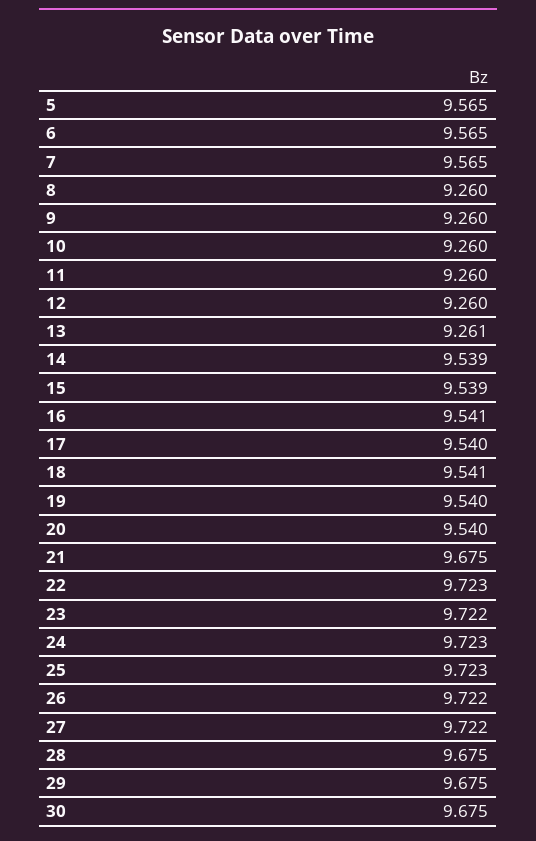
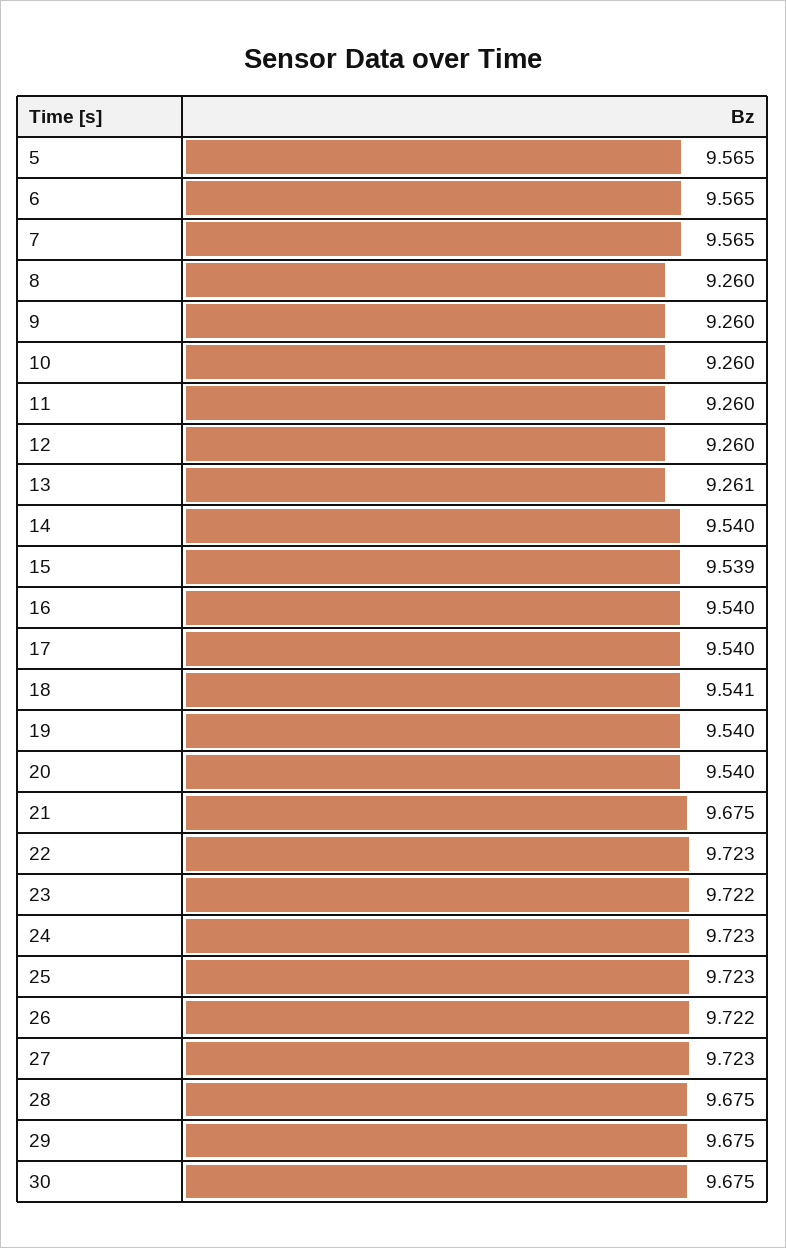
14: 9.539 -> 9.54
16: 9.541 -> 9.54
27: 9.722 -> 9.723

